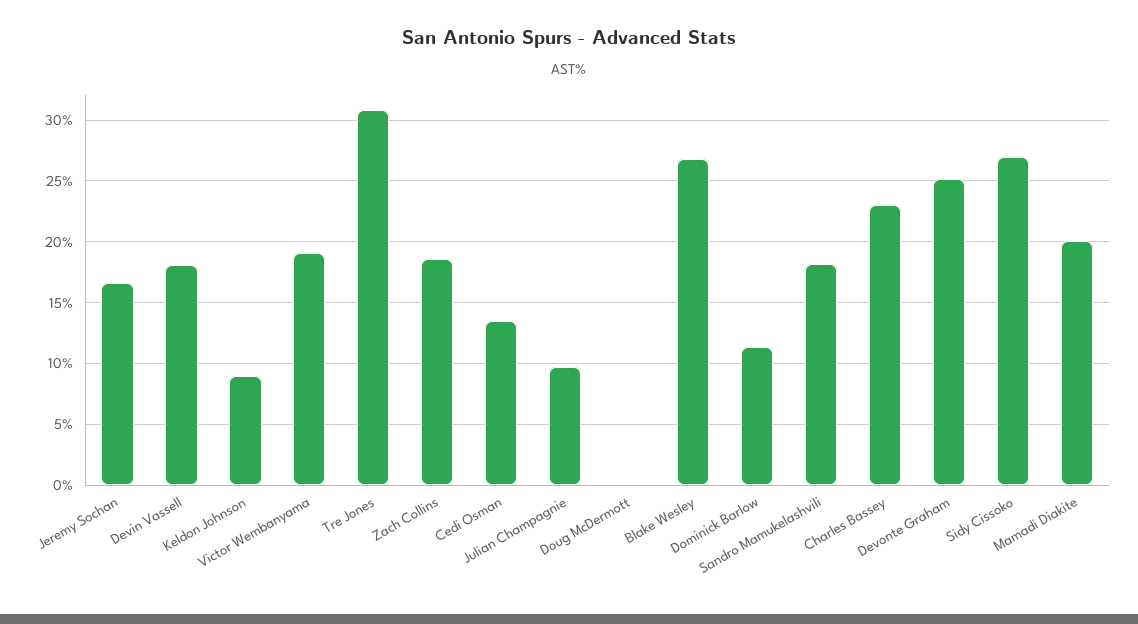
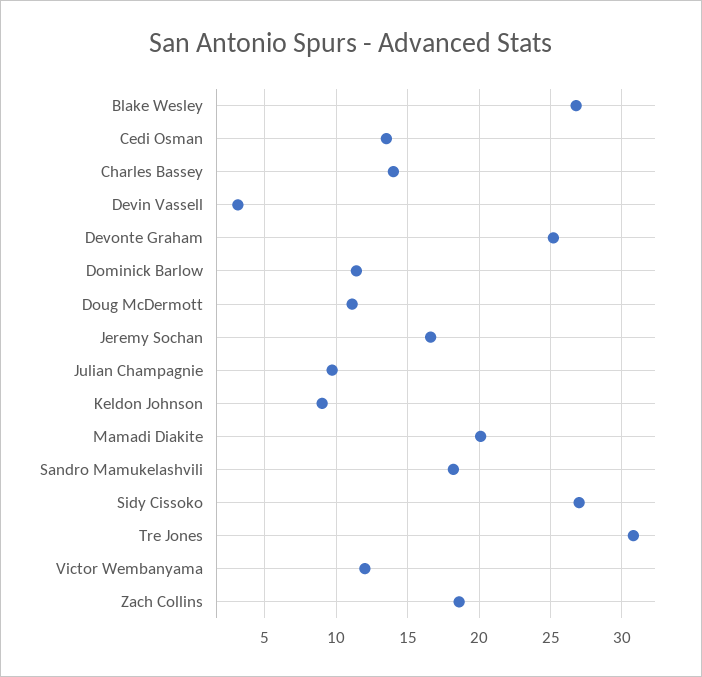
Devin Vassell: 18 -> 3
Victor Wembanyama: 19 -> 12
Doug McDermott: 0 -> 11
Charles Bassey: 23 -> 14

